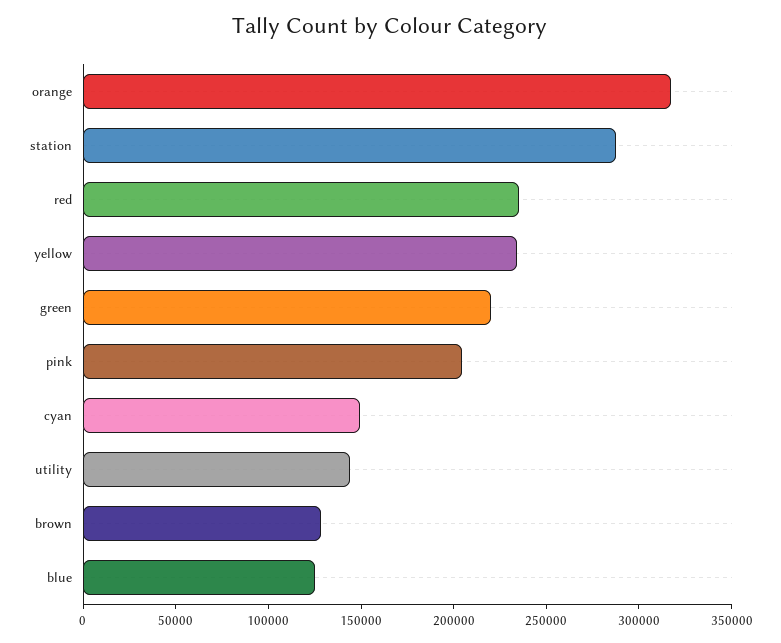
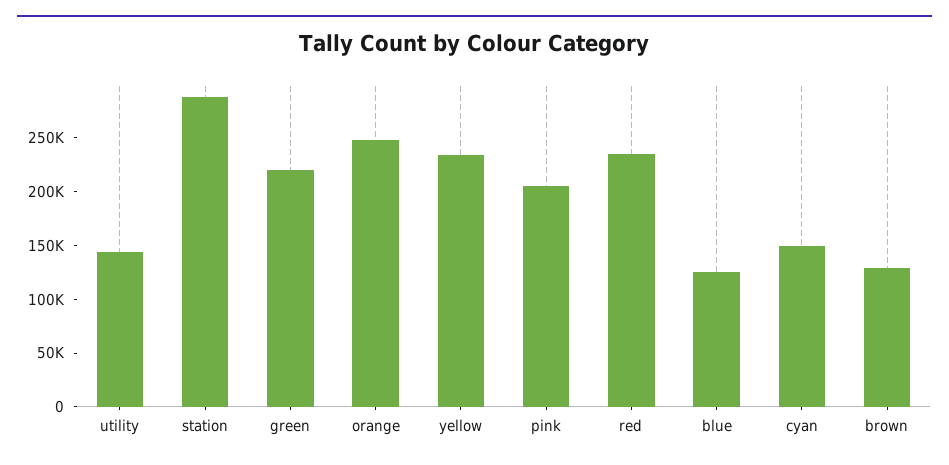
orange: 320000 -> 250000

